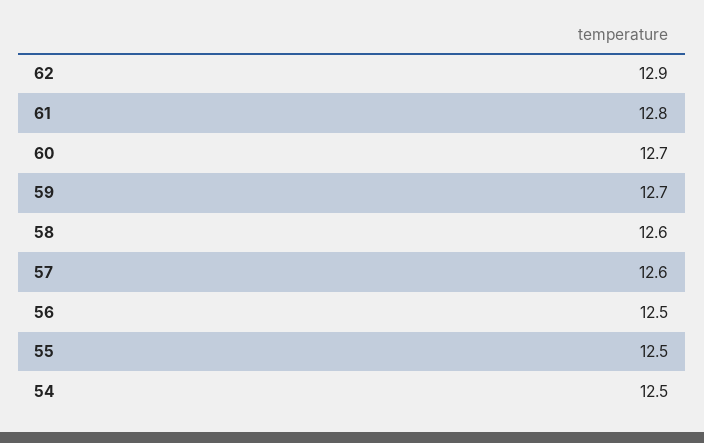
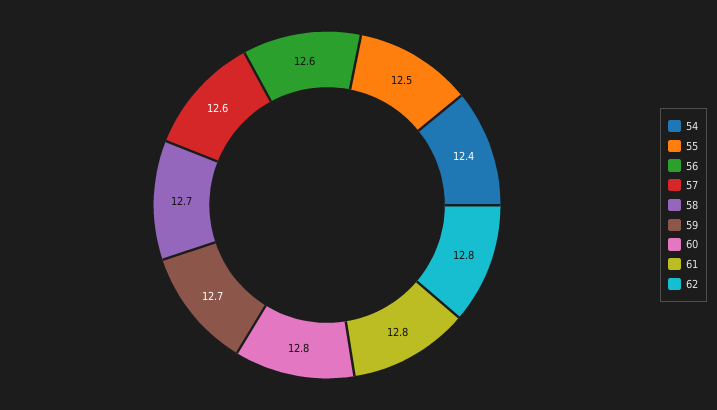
62: 12.9 -> 12.8
60: 12.7 -> 12.8
58: 12.6 -> 12.7
56: 12.5 -> 12.6
54: 12.5 -> 12.4

